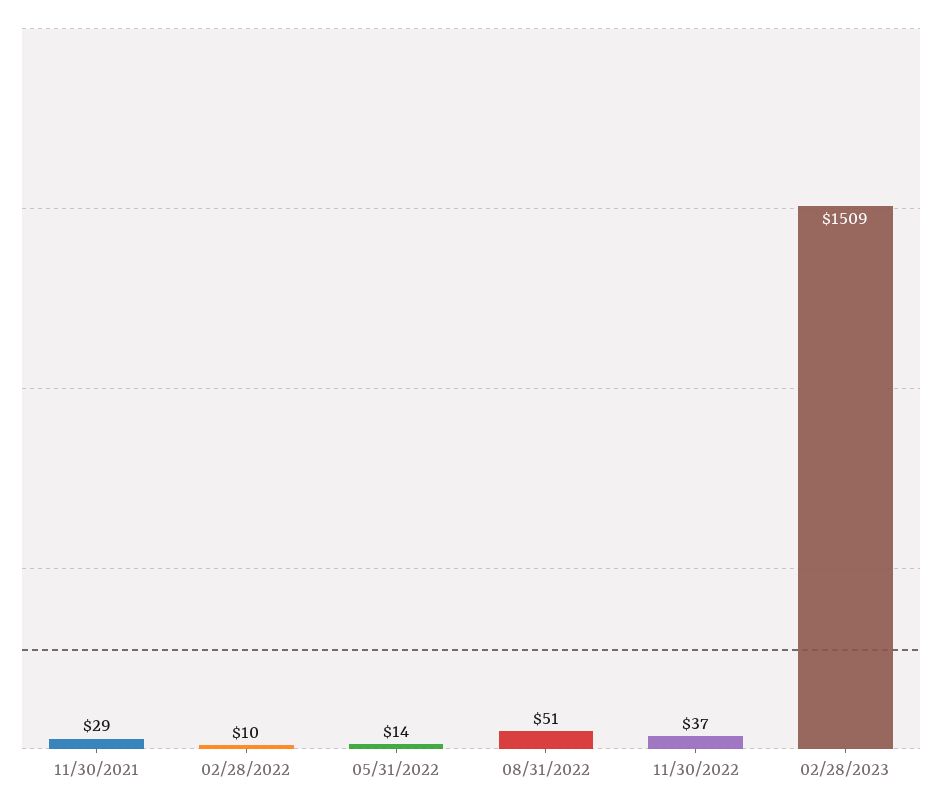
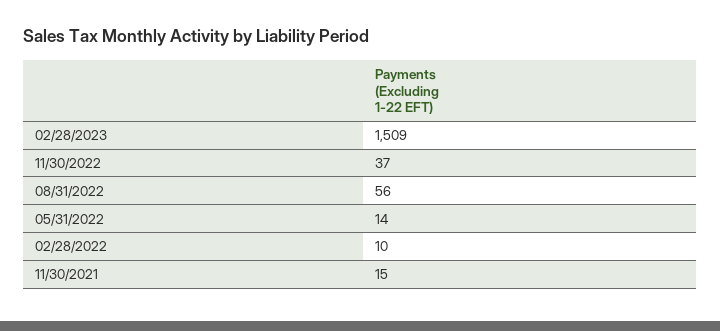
11/30/2021: 29 -> 15
08/31/2022: 51 -> 56

